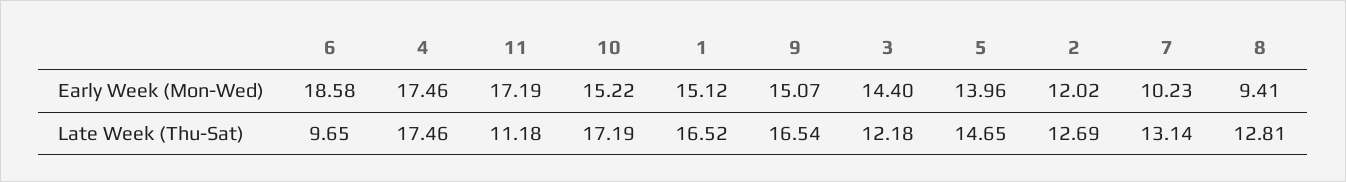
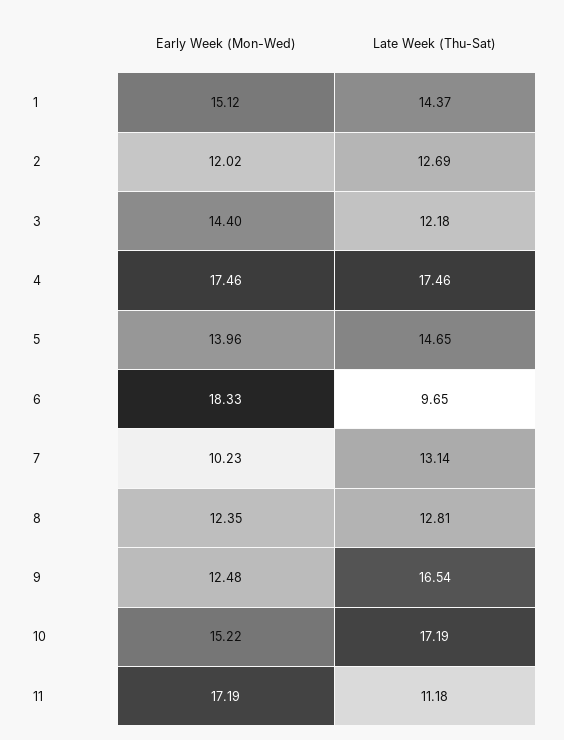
6, Early Week (Mon-Wed): 18.58 -> 18.33
9, Early Week (Mon-Wed): 15.07 -> 12.48
8, Early Week (Mon-Wed): 9.41 -> 12.35
1, Late Week (Thu-Sat): 16.52 -> 14.37

